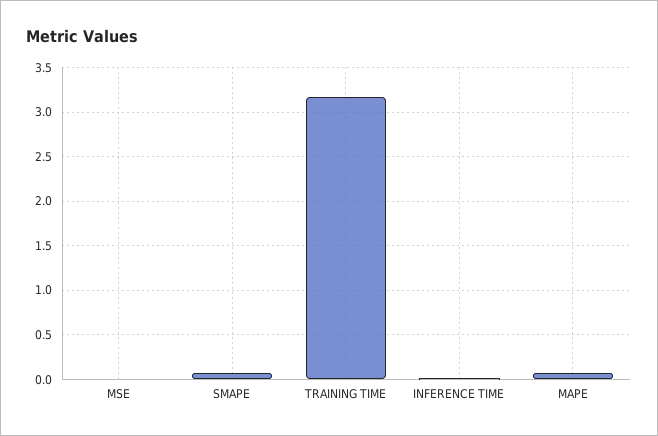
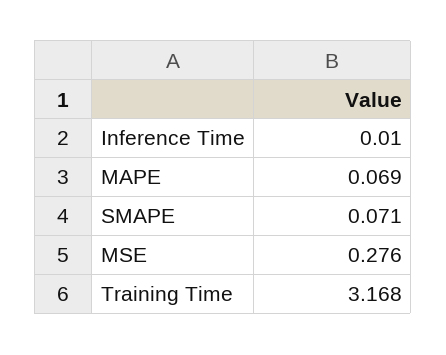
MSE: 0 -> 0.276

